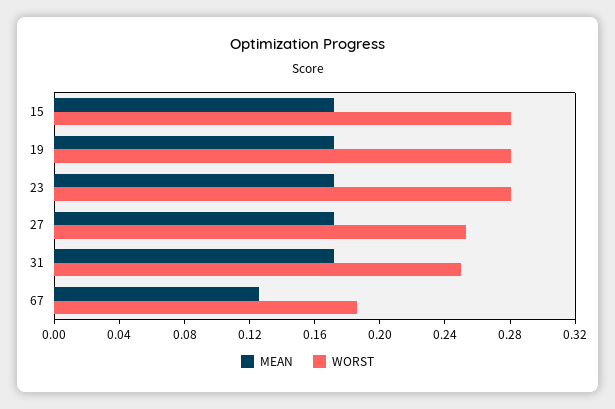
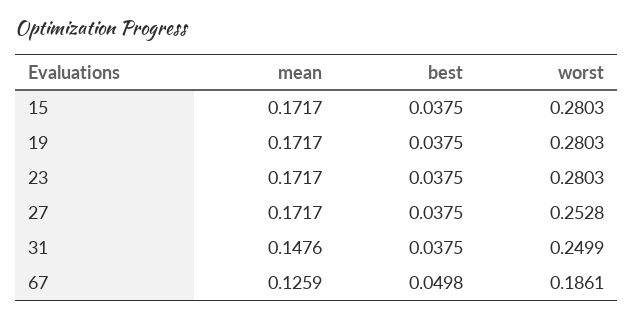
MEAN, 31: 0.17 -> 0.1476
best, 15: none -> 0.0375
best, 19: none -> 0.0375
best, 23: none -> 0.0375
best, 27: none -> 0.0375
best, 31: none -> 0.0375
best, 67: none -> 0.0498

